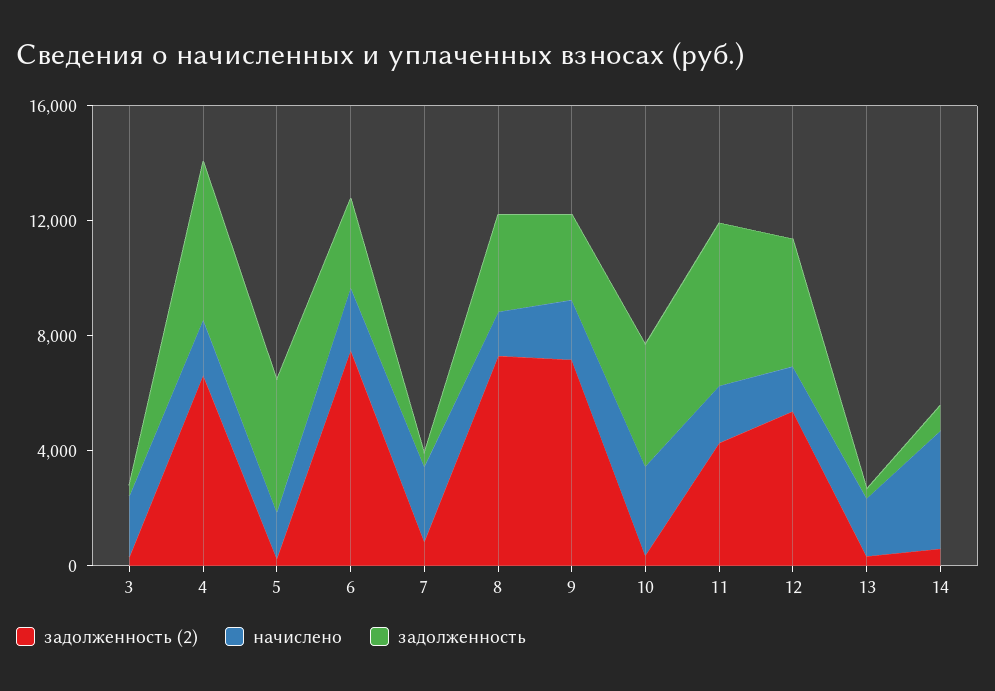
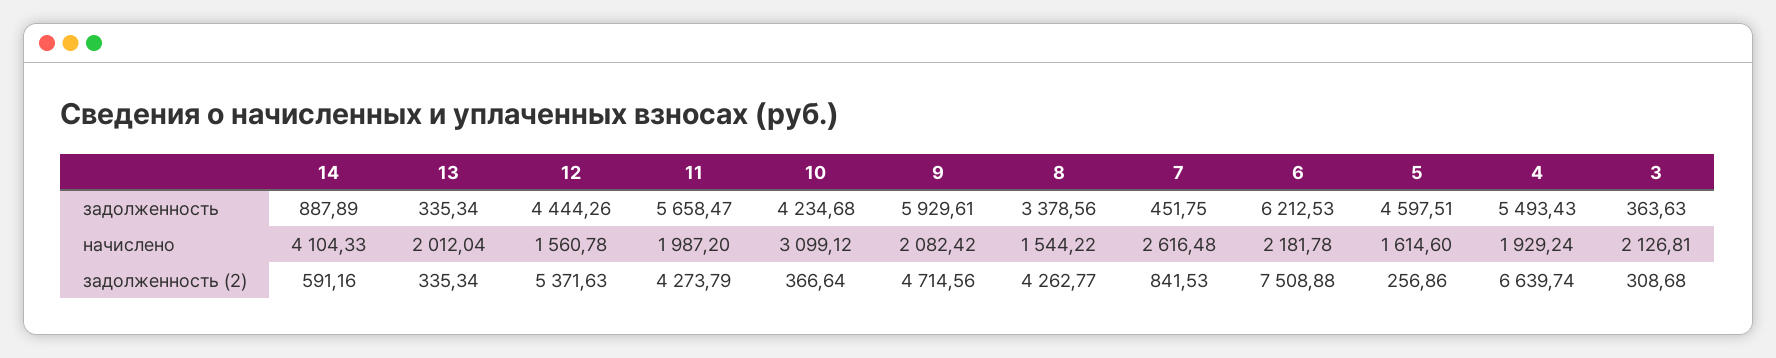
задолженность, 6: 3000 -> 6212.53
задолженность (2), 8: 7000 -> 4262.77
задолженность (2), 9: 7000 -> 4714.56
задолженность, 9: 3000 -> 5929.61

